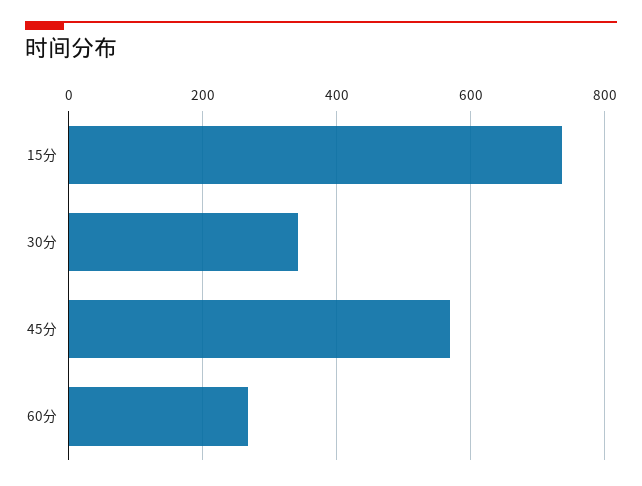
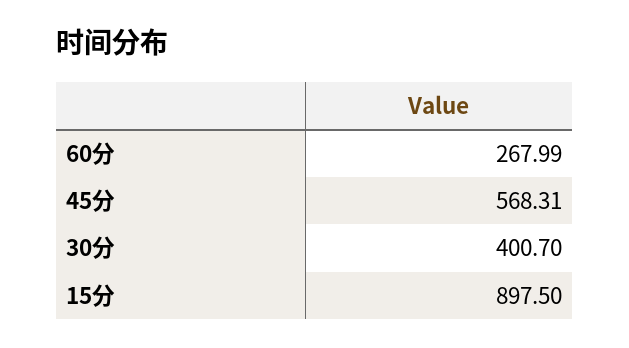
15分: 740 -> 897.5
30分: 340 -> 400.7

